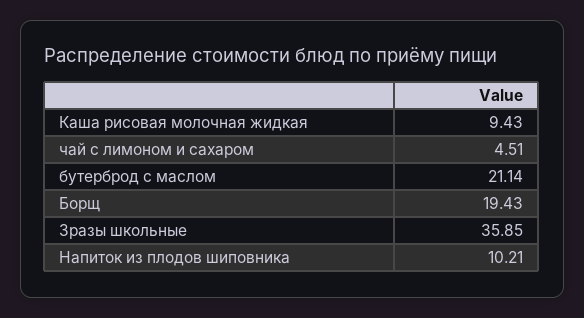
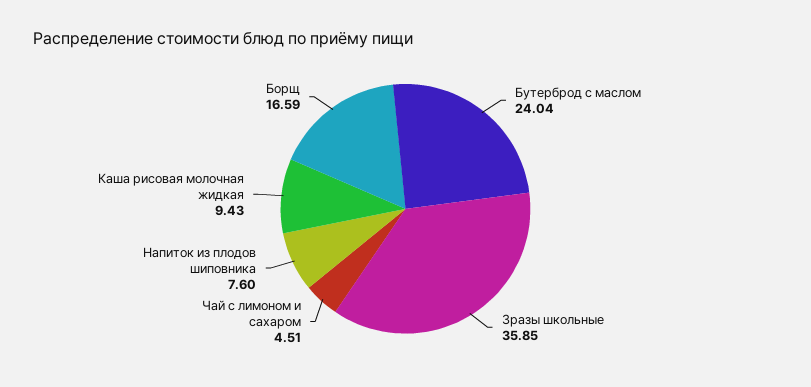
бутерброд с маслом: 21.14 -> 24.04
Борщ: 19.43 -> 16.59
Напиток из плодов шиповника: 10.21 -> 7.6

